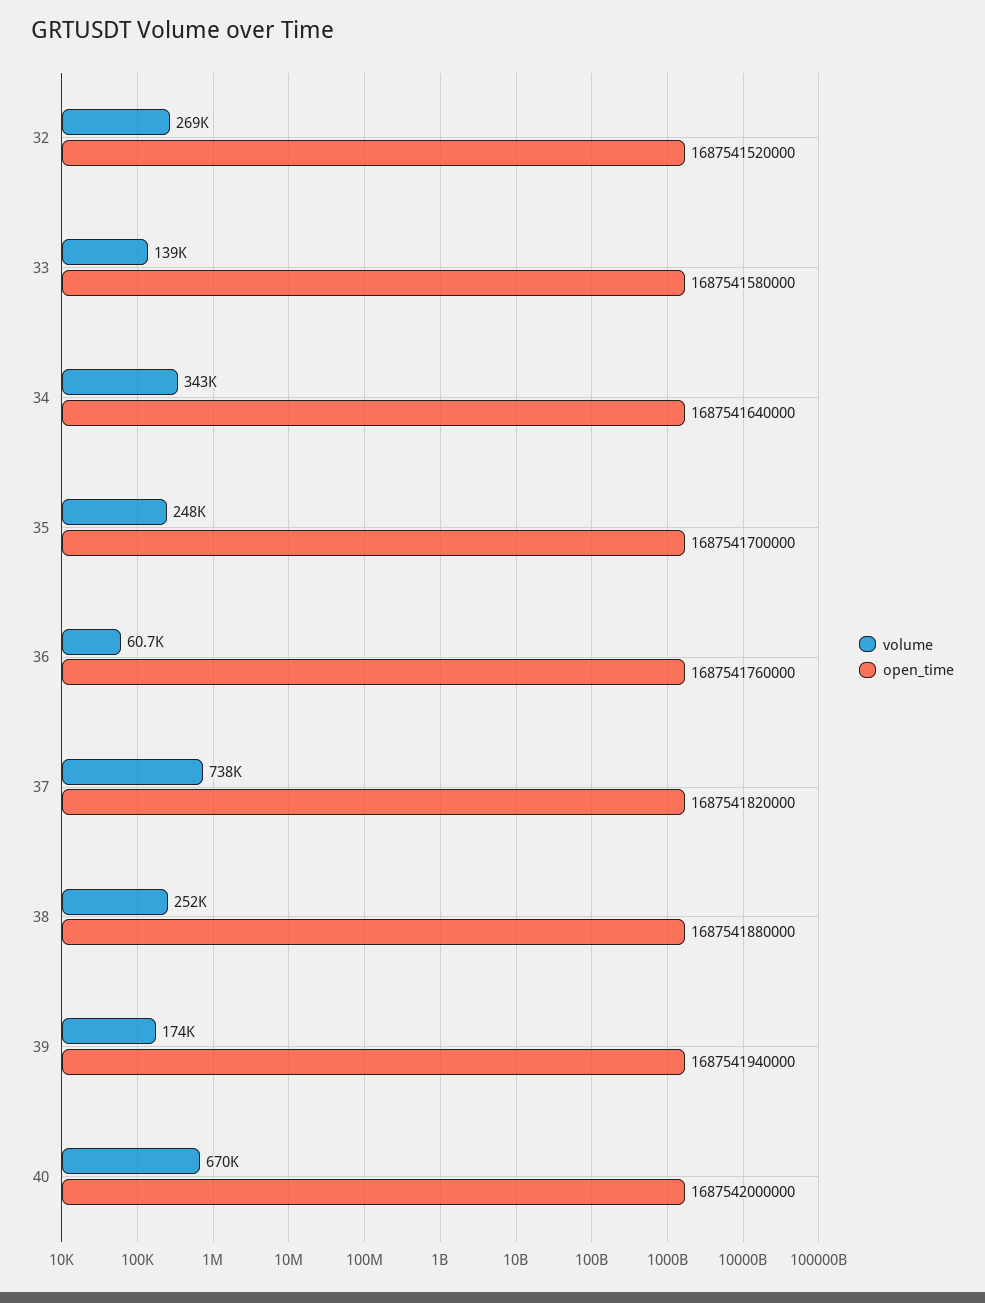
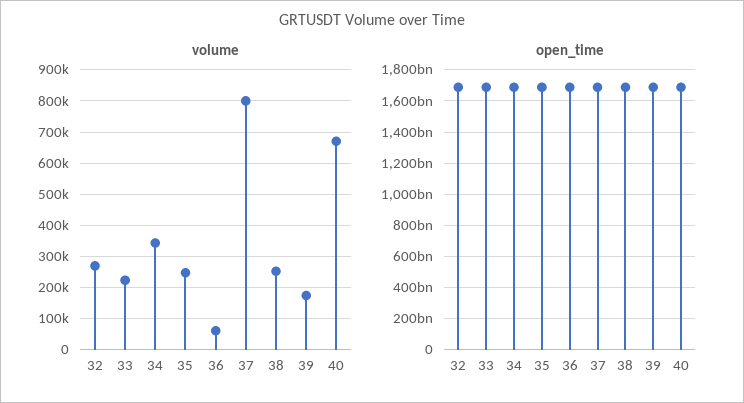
volume, 33: 139000 -> 220000
volume, 37: 738000 -> 800000

